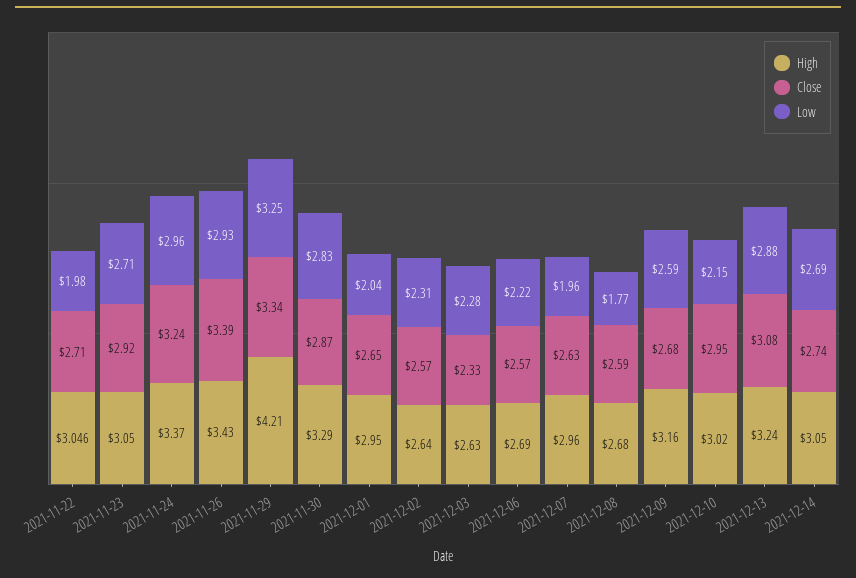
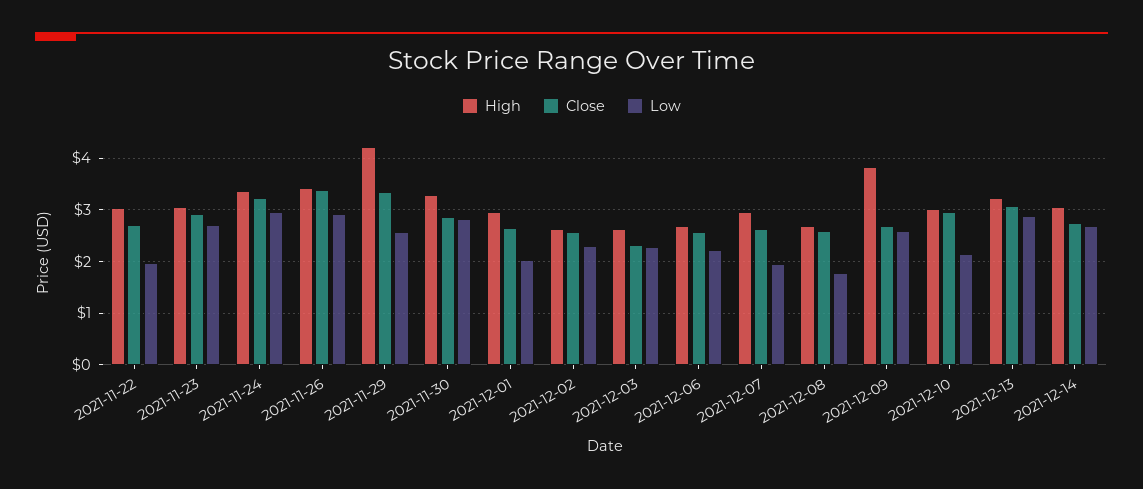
Low, 2021-11-29: 3.25 -> 2.6
High, 2021-12-09: 3.16 -> 3.8

